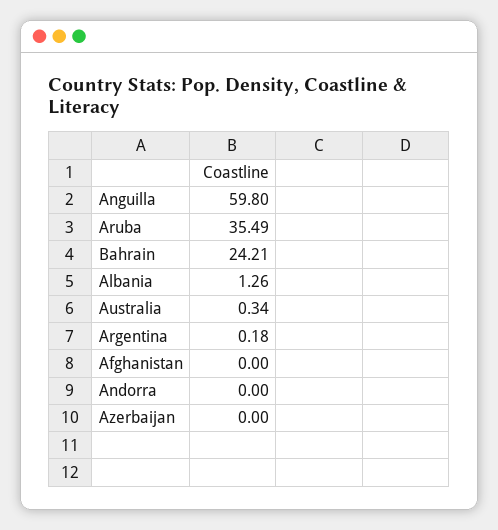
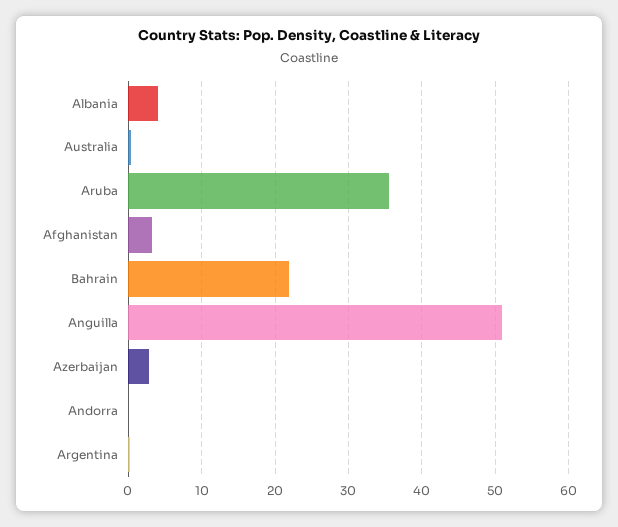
Anguilla: 59.8 -> 51
Bahrain: 24.21 -> 22
Albania: 1.26 -> 4
Afghanistan: 0 -> 3
Azerbaijan: 0 -> 3

